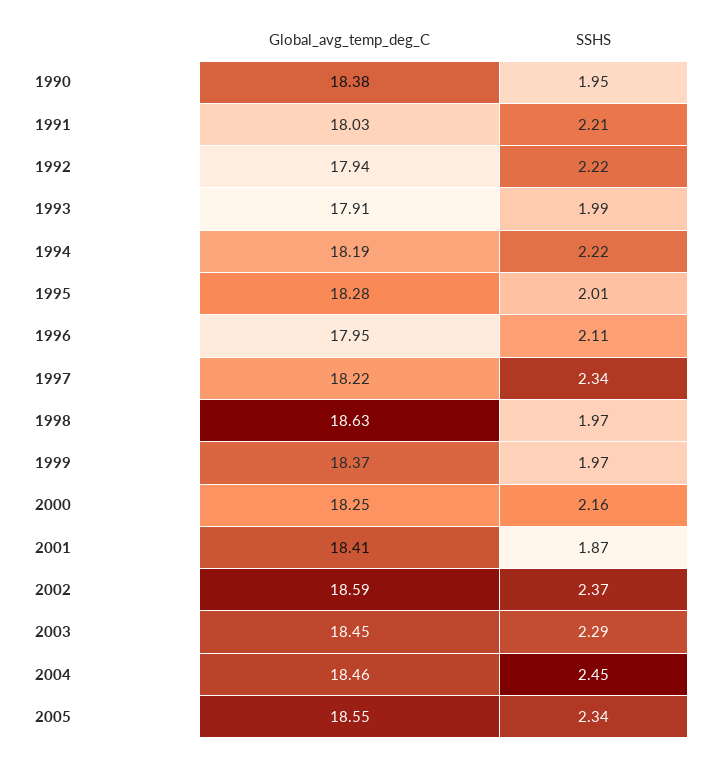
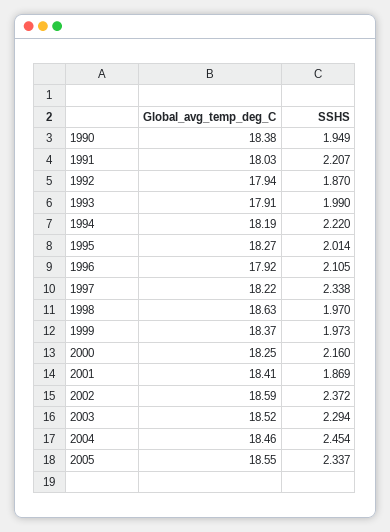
SSHS, 1992: 2.22 -> 1.87
Global_avg_temp_deg_C, 1995: 18.28 -> 18.27
Global_avg_temp_deg_C, 1996: 17.95 -> 17.92
Global_avg_temp_deg_C, 2003: 18.45 -> 18.52

